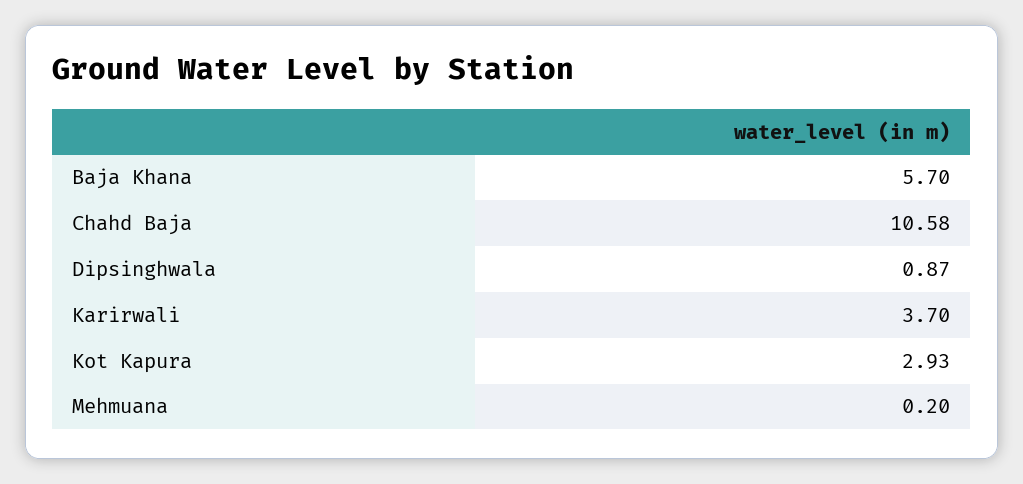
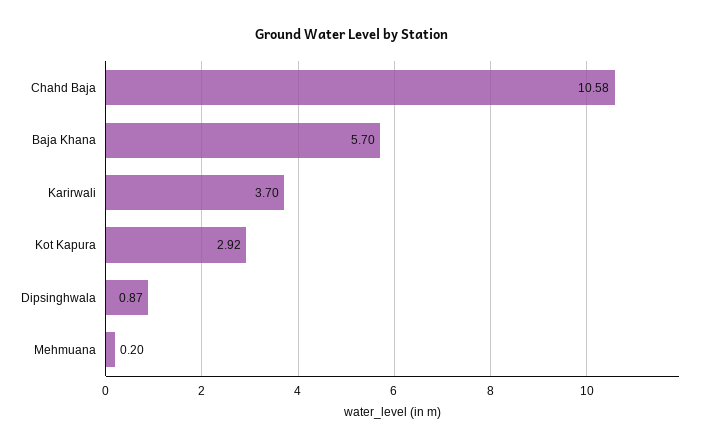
Kot Kapura: 2.93 -> 2.92

